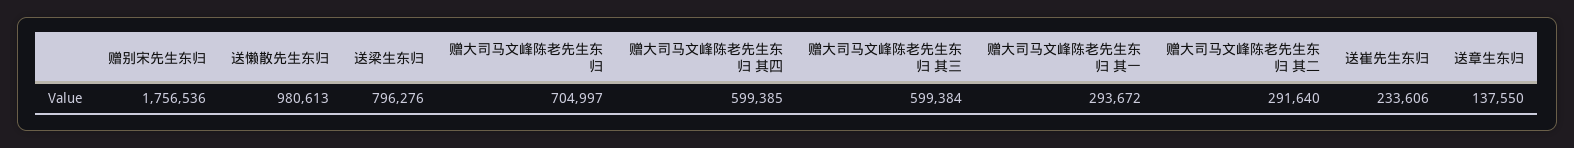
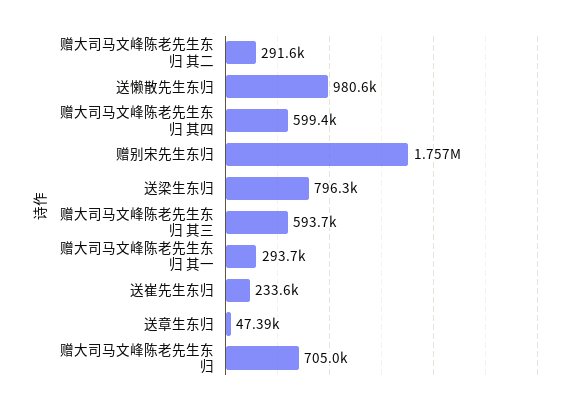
赠大司马文峰陈老先生东归 其三: 599384 -> 593700
送章生东归: 137550 -> 47390

